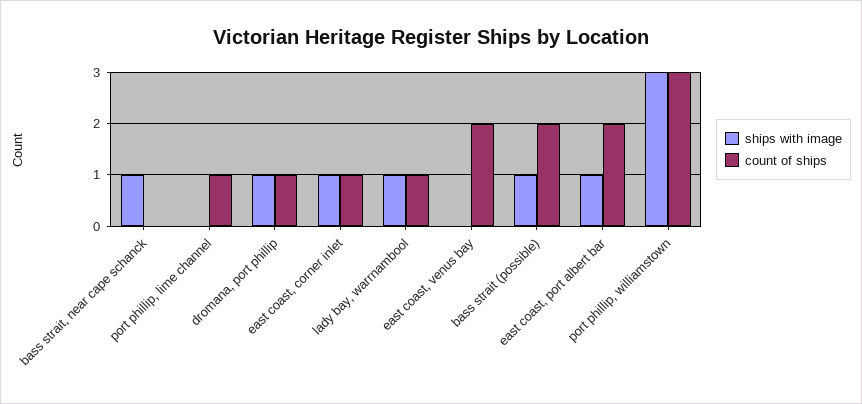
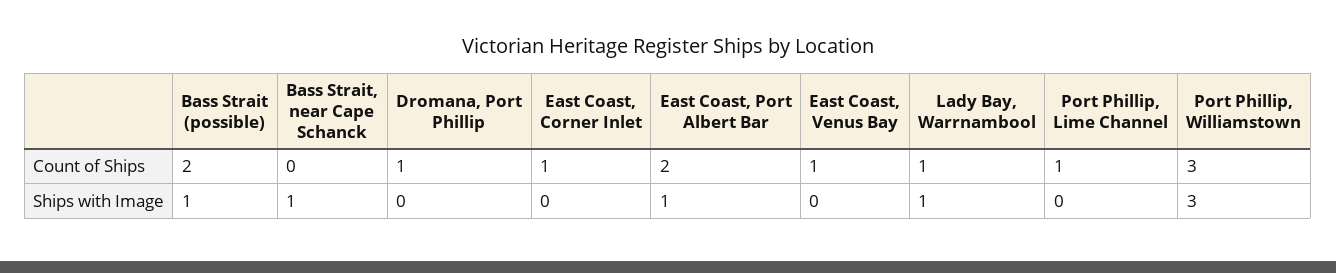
ships with image, dromana, port phillip: 1 -> 0
ships with image, east coast, corner inlet: 1 -> 0
count of ships, east coast, venus bay: 2 -> 1

